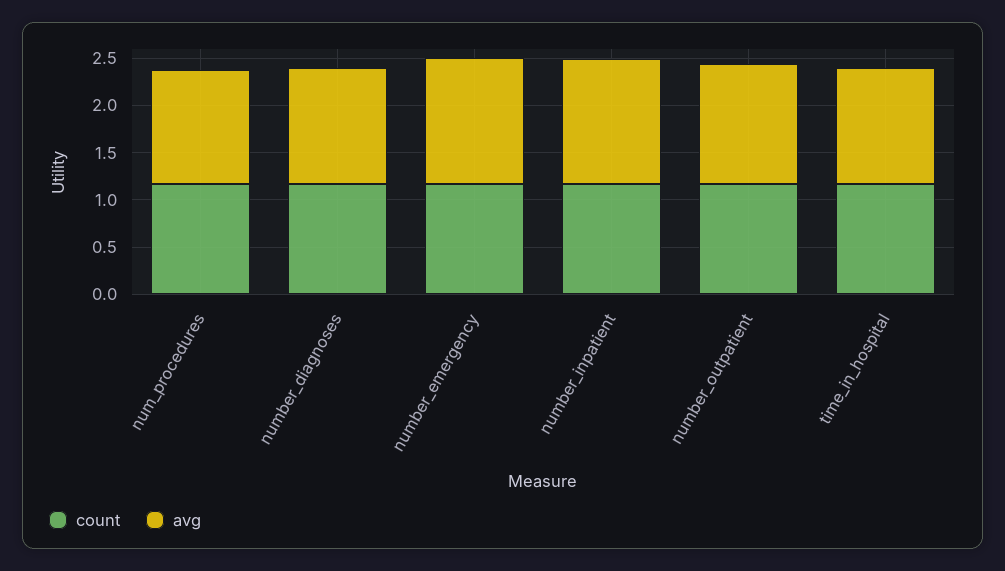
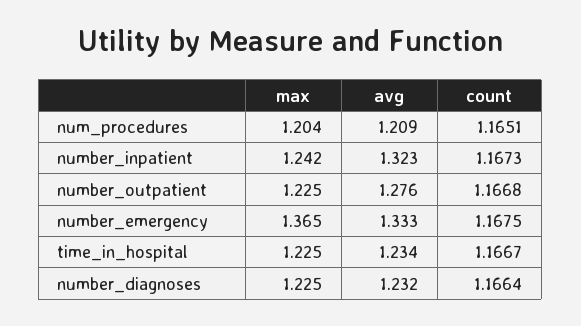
max, num_procedures: none -> 1.204
max, number_inpatient: none -> 1.242
max, number_outpatient: none -> 1.225
max, number_emergency: none -> 1.365
max, time_in_hospital: none -> 1.225
max, number_diagnoses: none -> 1.225

